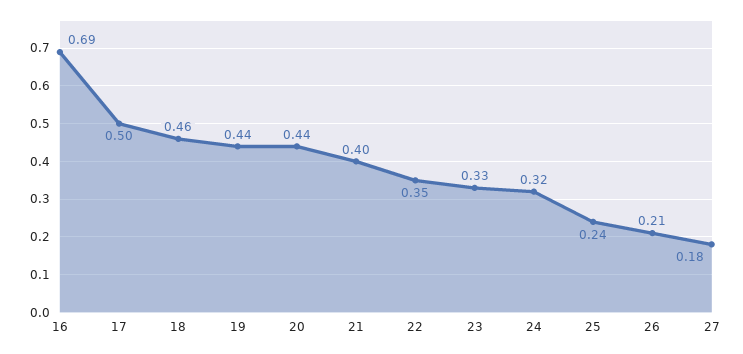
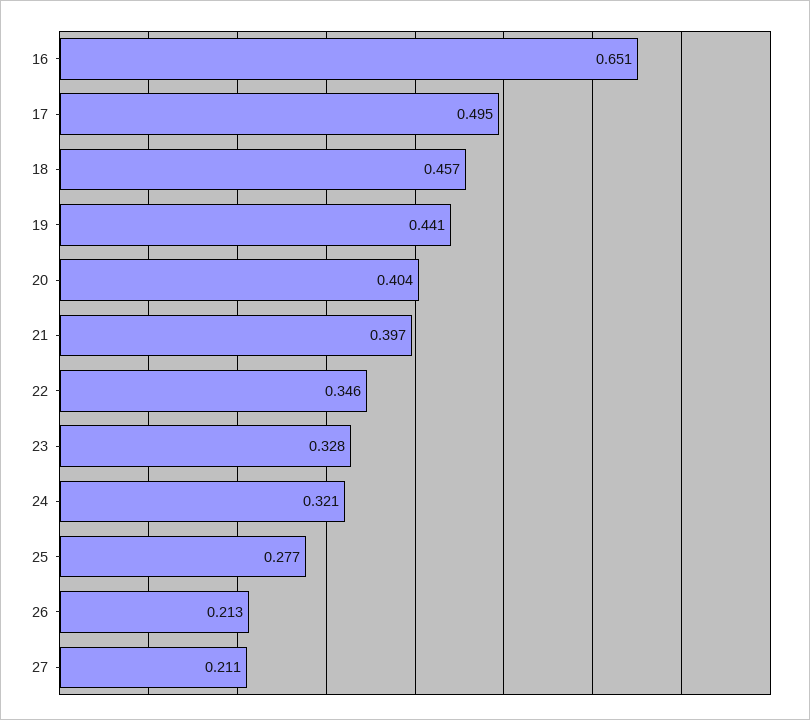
16: 0.69 -> 0.651
20: 0.44 -> 0.404
25: 0.24 -> 0.277
27: 0.18 -> 0.211

